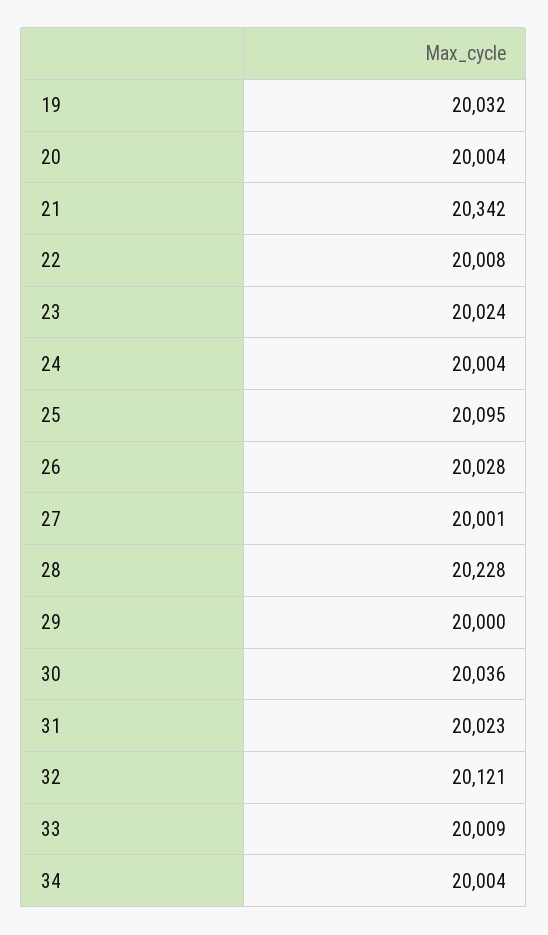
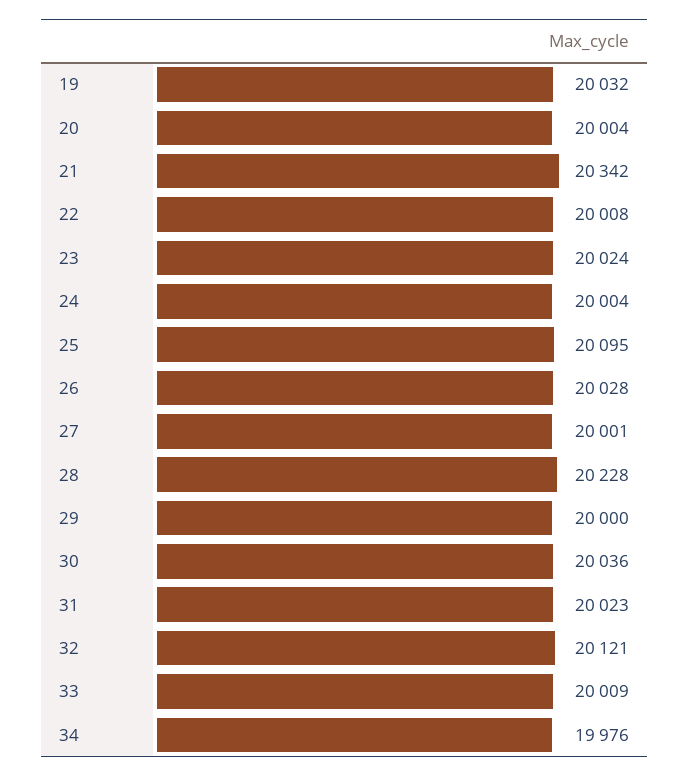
34: 20004 -> 19976

